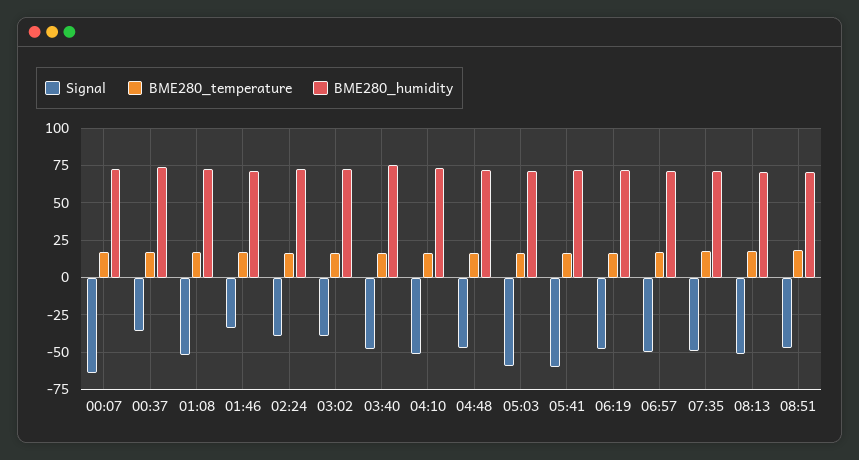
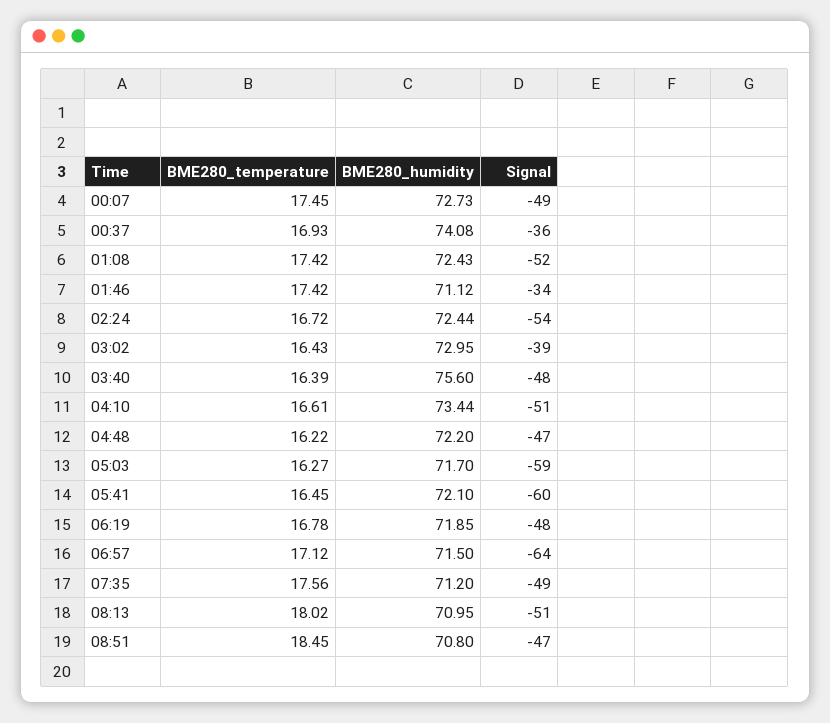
Signal, 00:07: -65 -> -49
Signal, 02:24: -40 -> -54
Signal, 06:57: -50 -> -64

